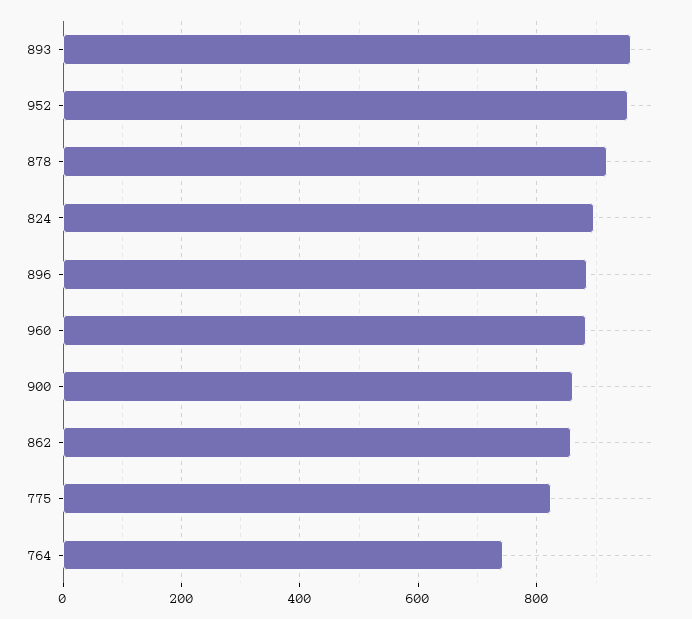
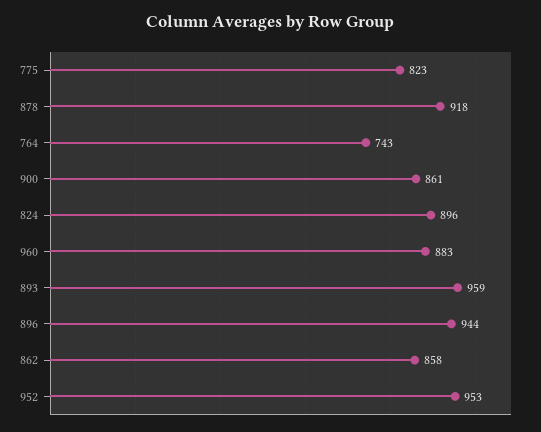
896: 880 -> 944

